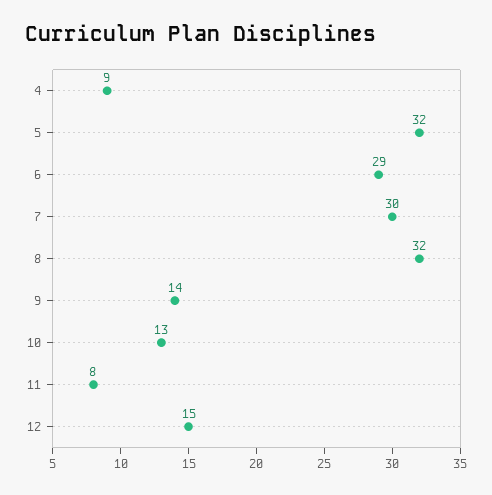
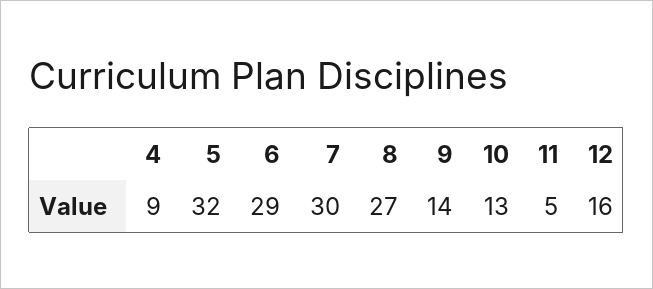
8: 32 -> 27
11: 8 -> 5
12: 15 -> 16

